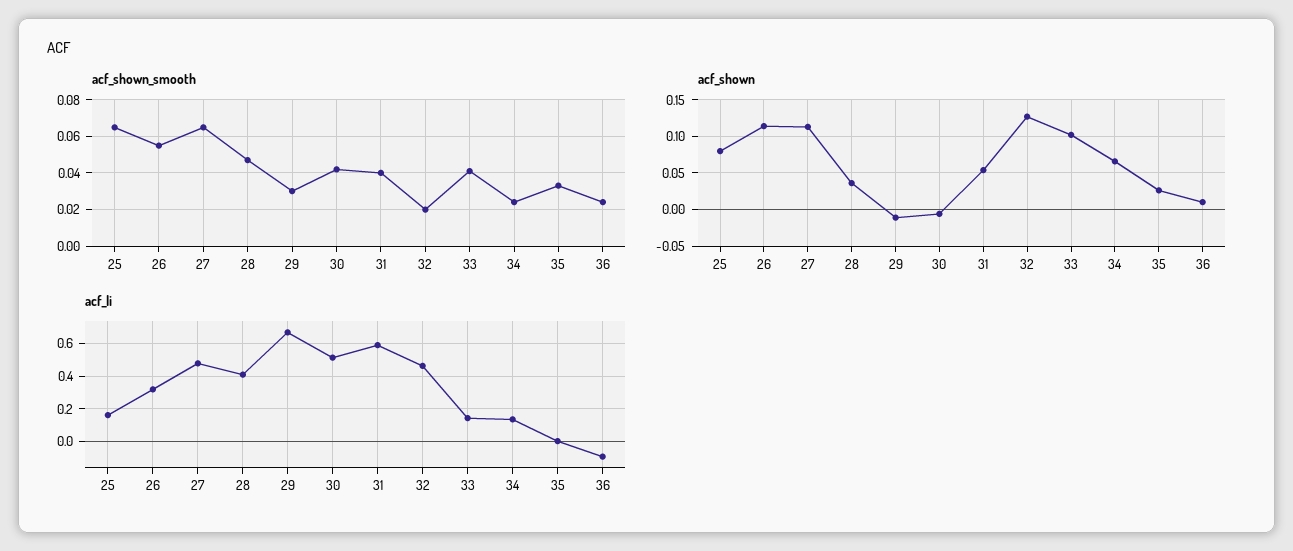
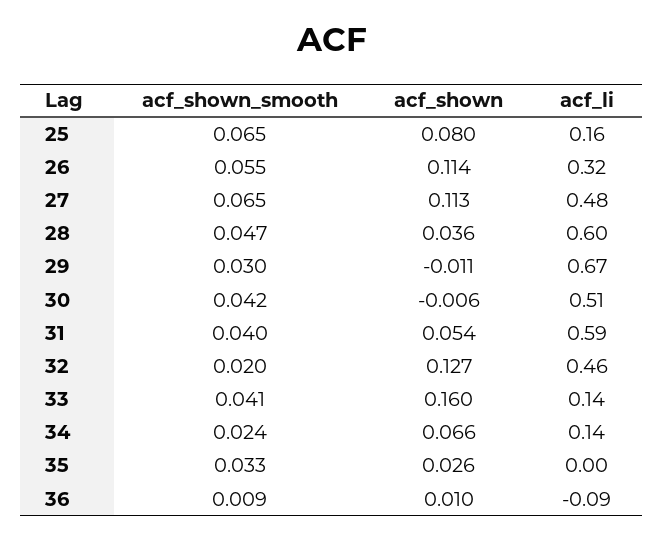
acf_shown_smooth, 36: 0.025 -> 0.009
acf_shown, 33: 0.1 -> 0.16
acf_li, 28: 0.4 -> 0.6

